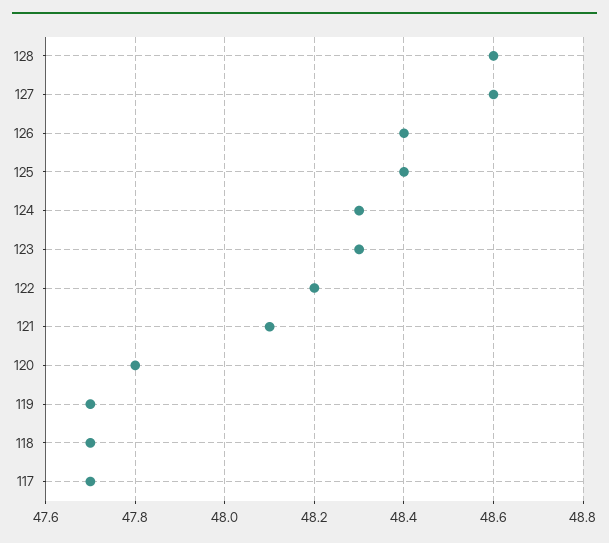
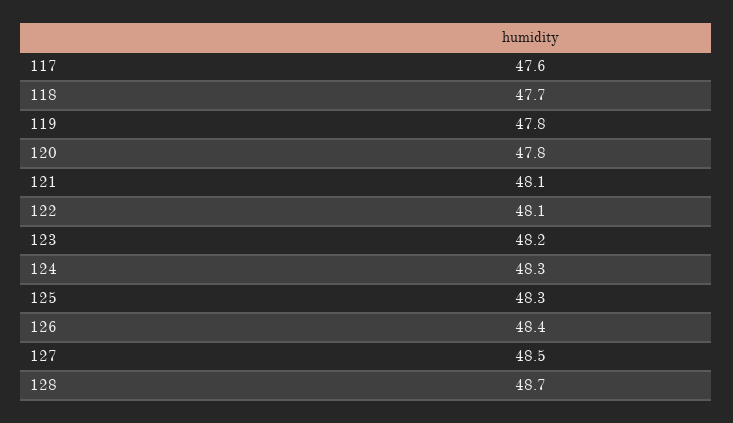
128: 48.6 -> 48.7
127: 48.6 -> 48.5
125: 48.4 -> 48.3
123: 48.3 -> 48.2
122: 48.2 -> 48.1
119: 47.7 -> 47.8
117: 47.7 -> 47.6

